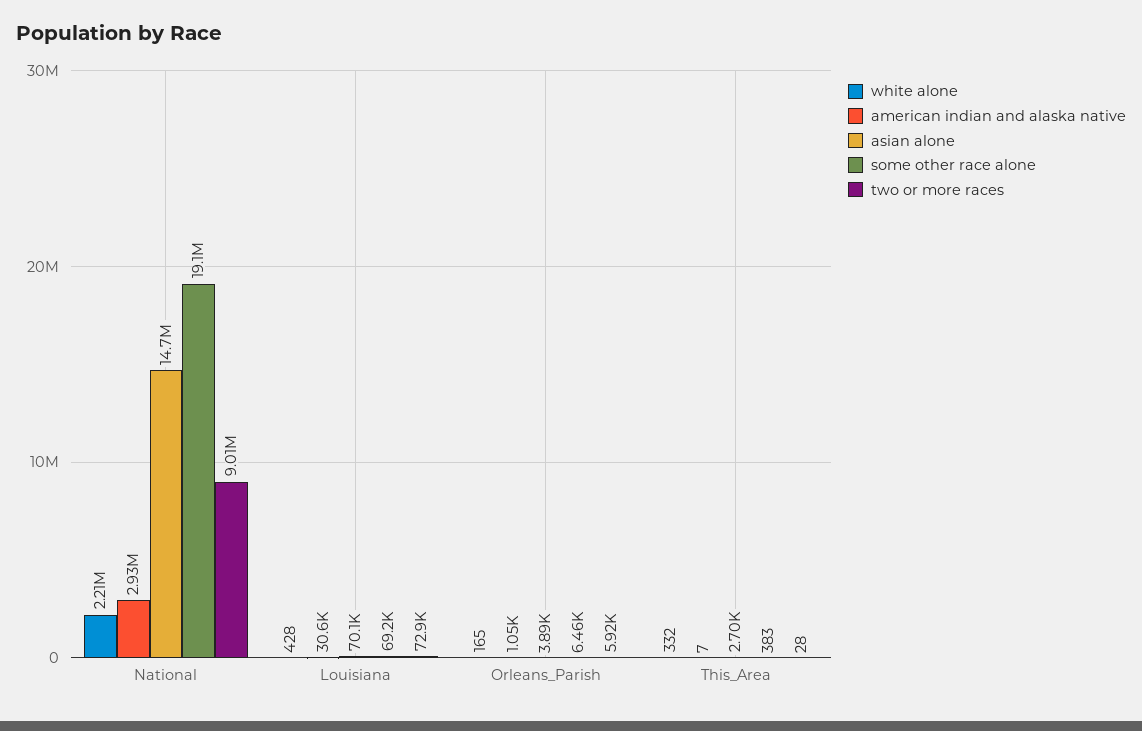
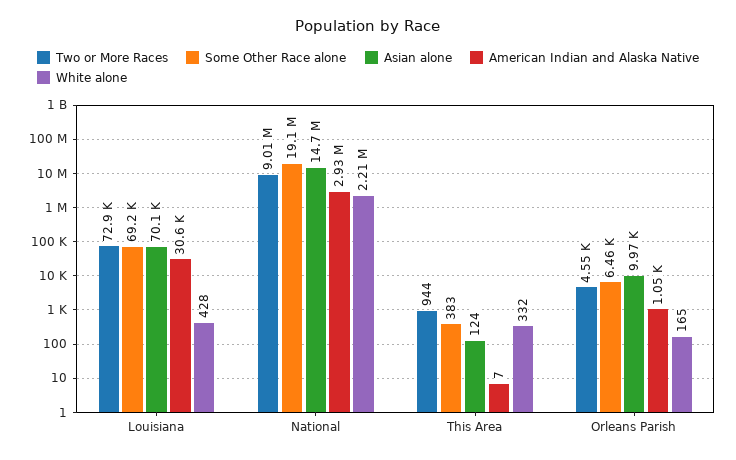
asian alone, Orleans_Parish: 3890 -> 9970
two or more races, Orleans_Parish: 5920 -> 4550
asian alone, This_Area: 2700 -> 124
two or more races, This_Area: 28 -> 944

